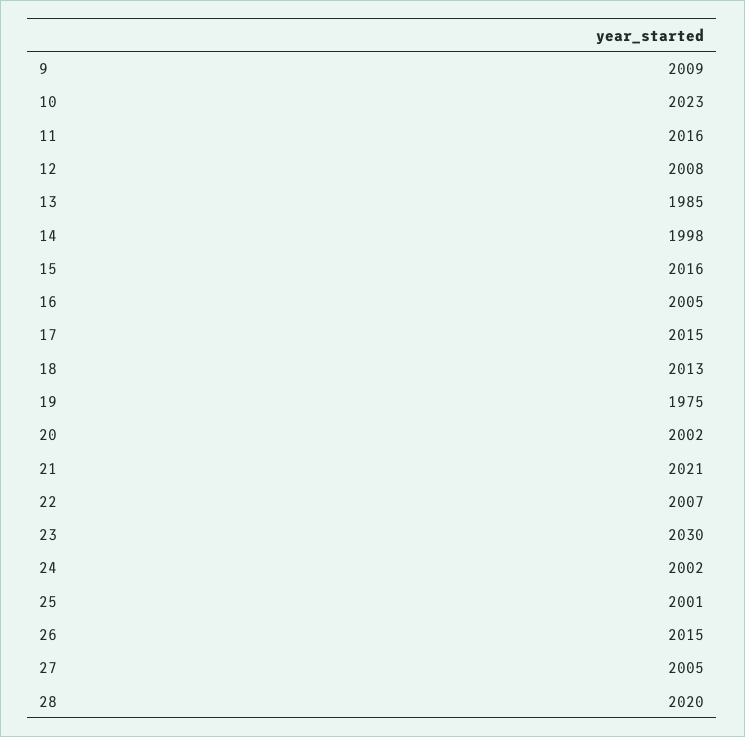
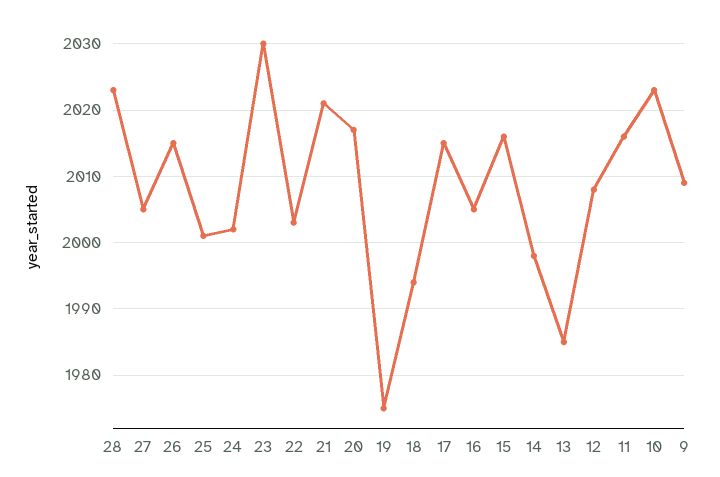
18: 2013 -> 1994
20: 2002 -> 2017
22: 2007 -> 2003
28: 2020 -> 2023

